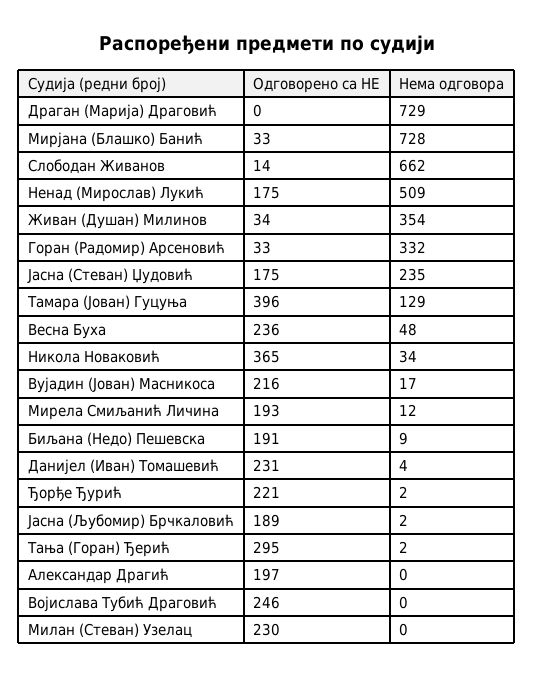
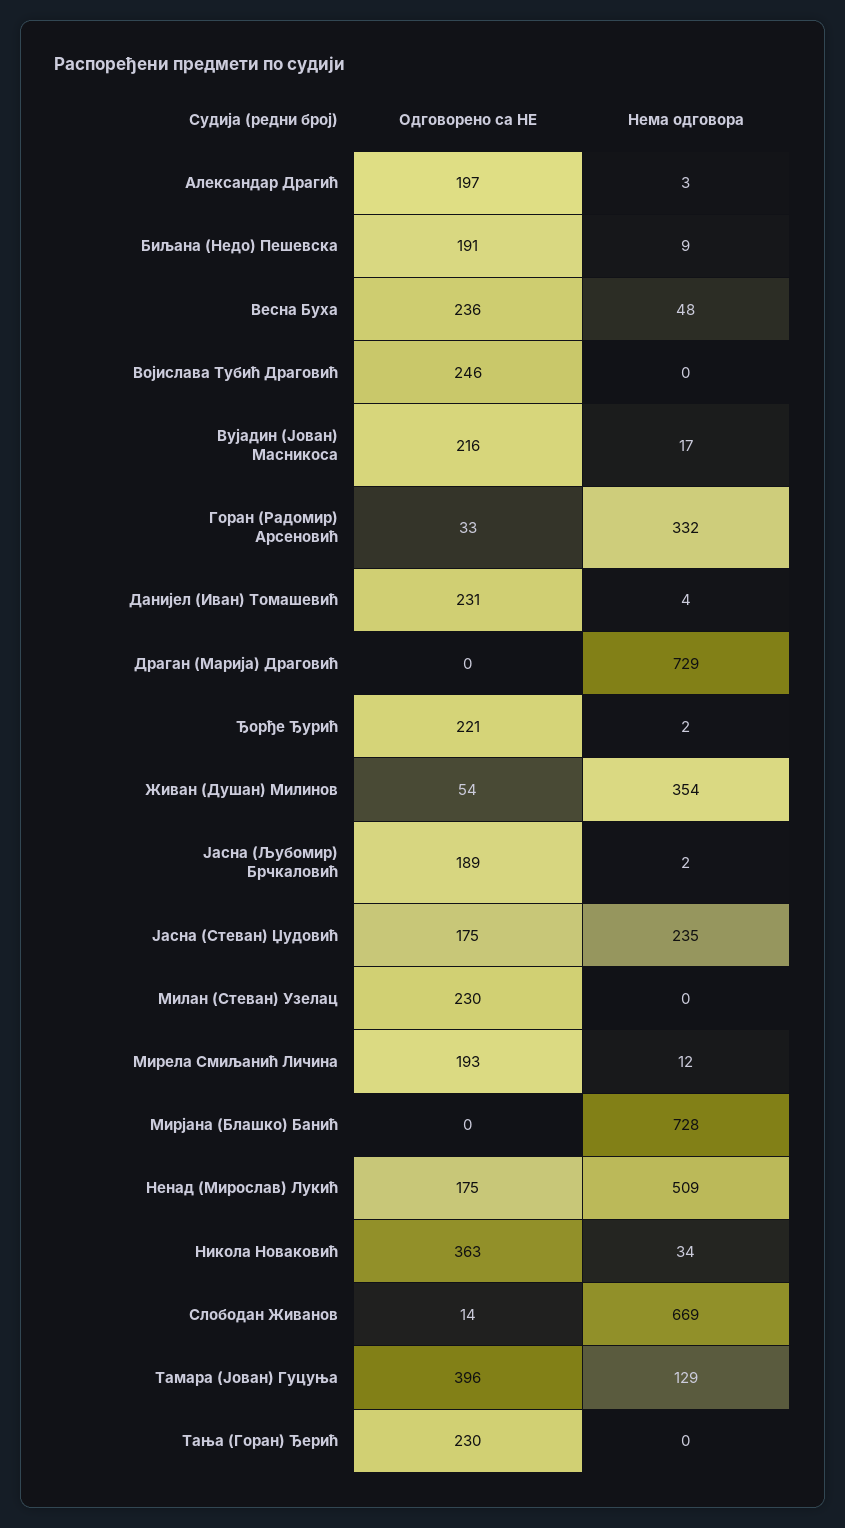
Одговорено са НЕ, Мирјана (Блашко) Банић: 33 -> 0
Нема одговора, Слободан Живанов: 662 -> 669
Одговорено са НЕ, Живан (Душан) Милинов: 34 -> 54
Одговорено са НЕ, Никола Новаковић: 365 -> 363
Одговорено са НЕ, Тања (Горан) Ђерић: 295 -> 230
Нема одговора, Тања (Горан) Ђерић: 2 -> 0
Нема одговора, Александар Драгић: 0 -> 3

